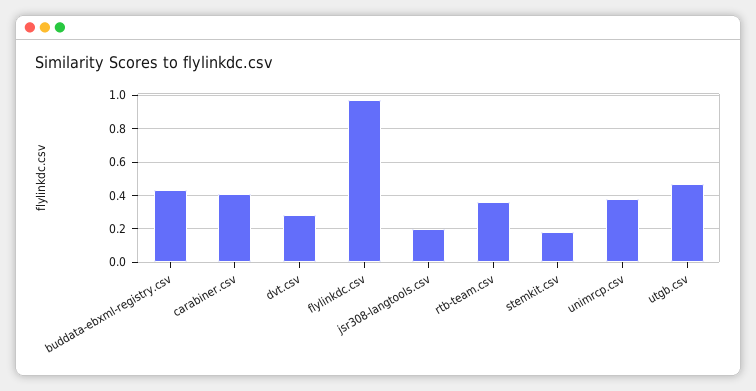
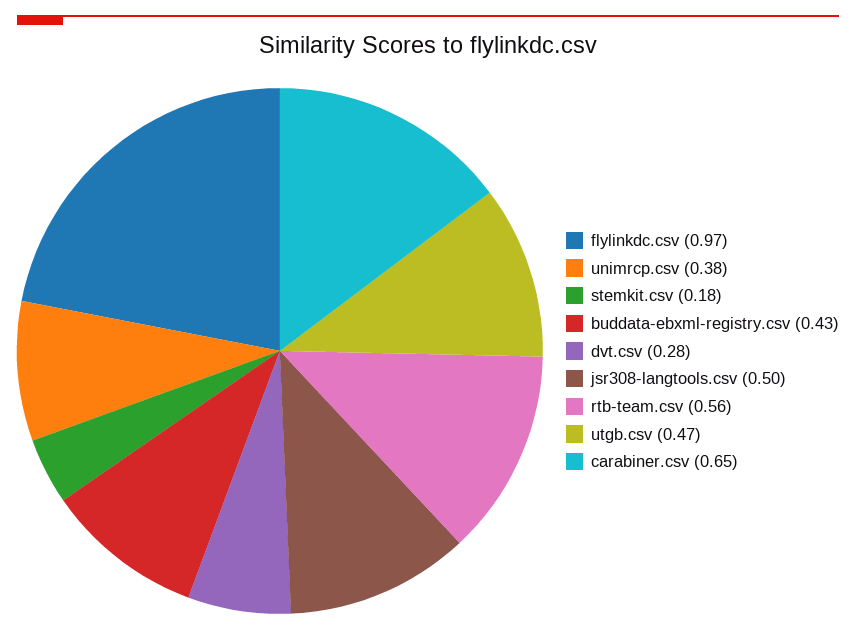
carabiner.csv: 0.4 -> 0.65
jsr308-langtools.csv: 0.2 -> 0.5
rtb-team.csv: 0.35 -> 0.56

